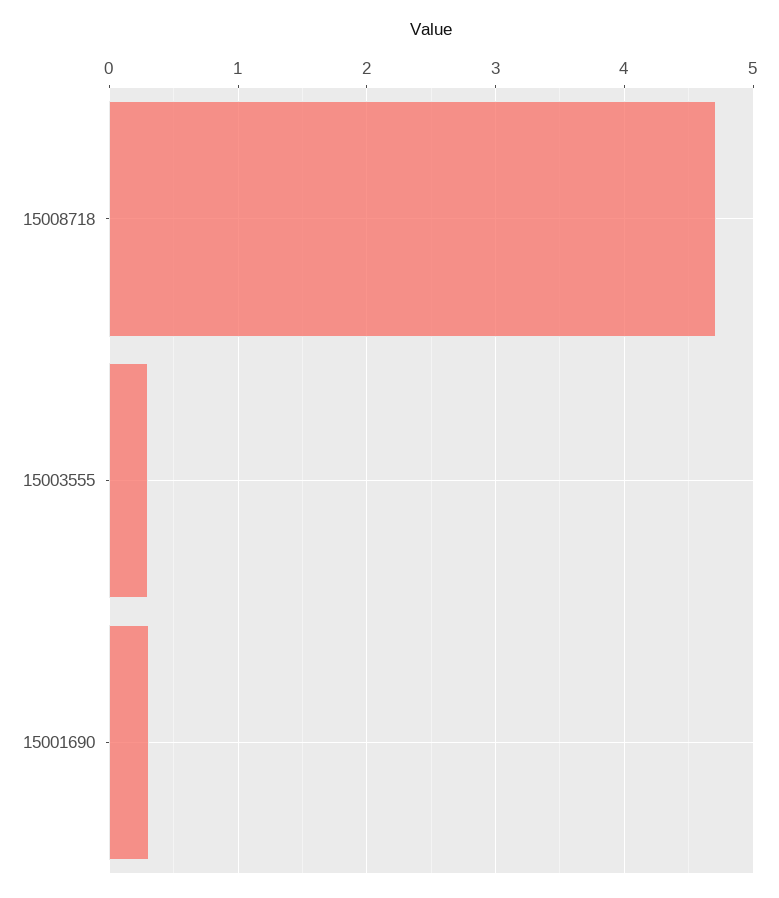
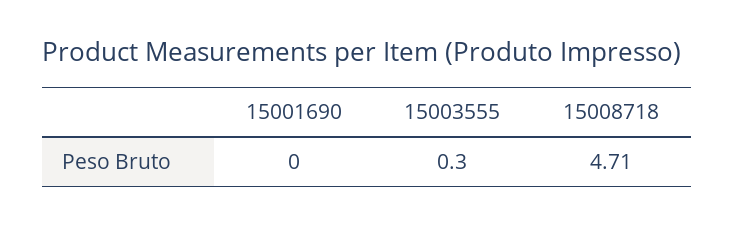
15001690: 0.3 -> 0

